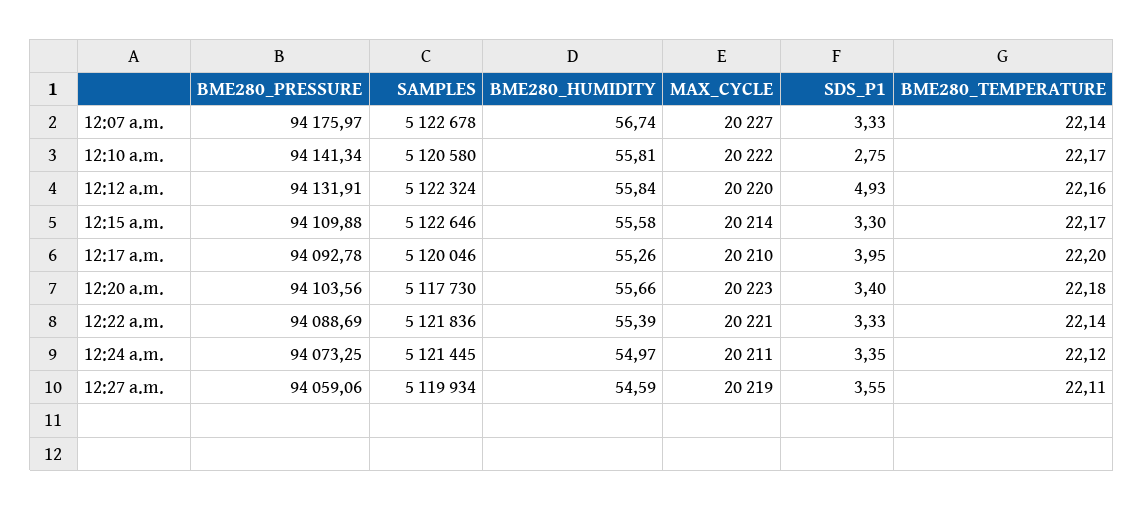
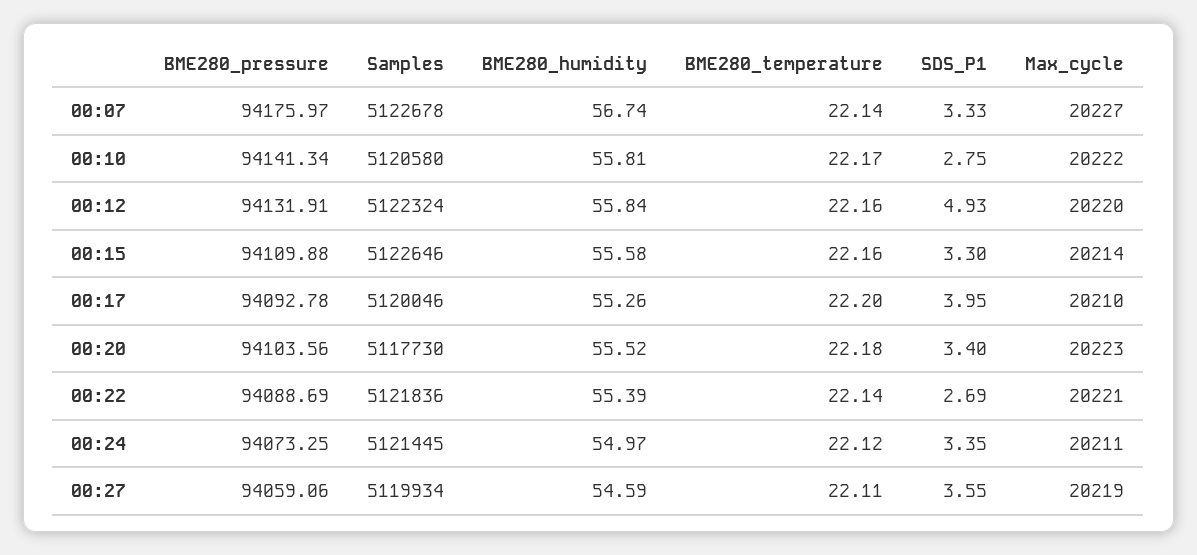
BME280_TEMPERATURE, 12:15 a.m.: 22.17 -> 22.16
BME280_HUMIDITY, 12:20 a.m.: 55.66 -> 55.52
SDS_P1, 12:22 a.m.: 3.33 -> 2.69

